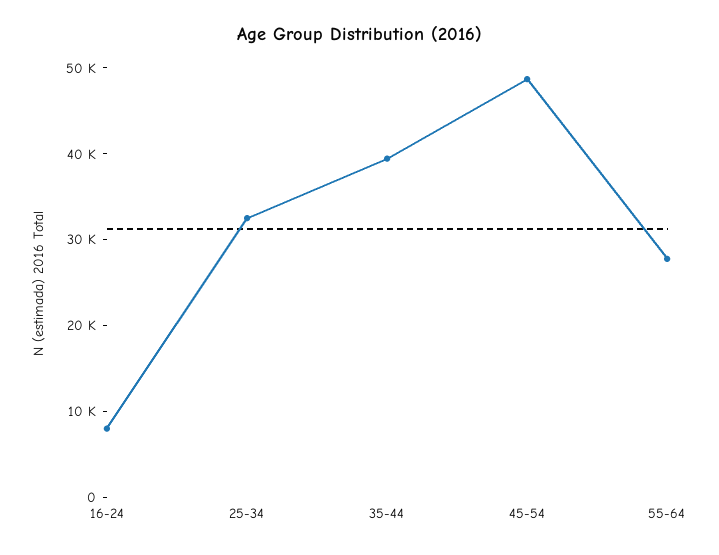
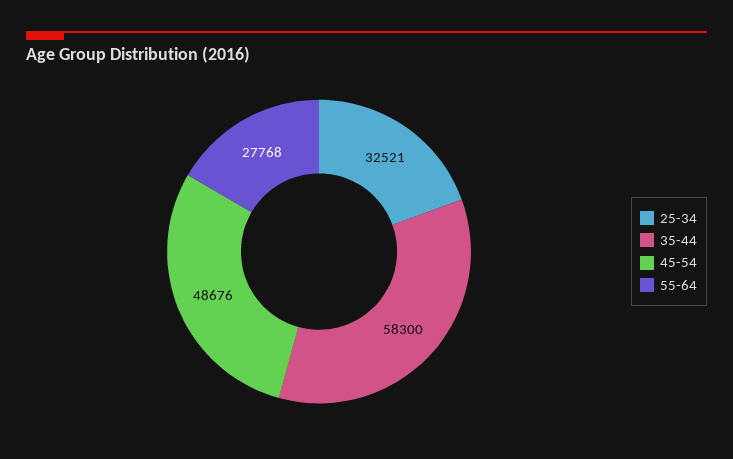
16-24: 8000 -> none
35-44: 40000 -> 58300

